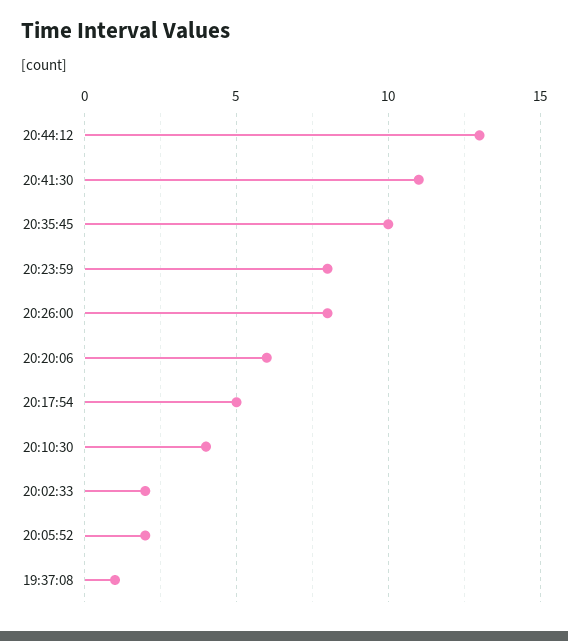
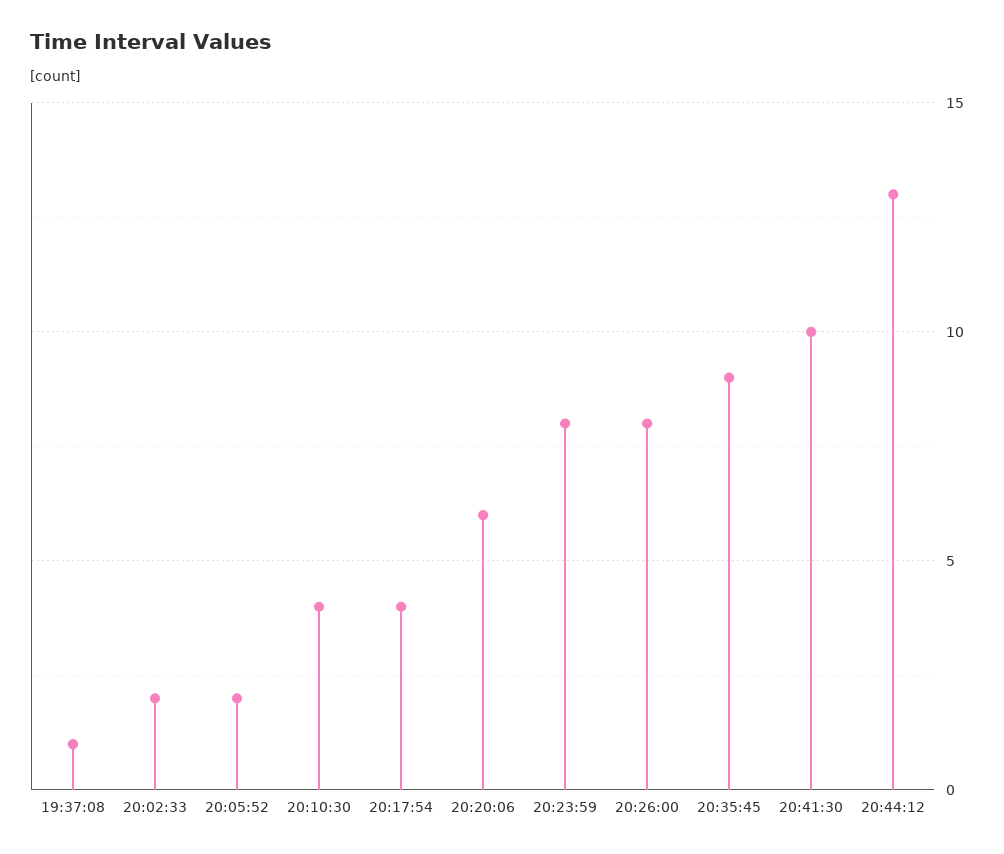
20:41:30: 11 -> 10
20:35:45: 10 -> 9
20:17:54: 5 -> 4

